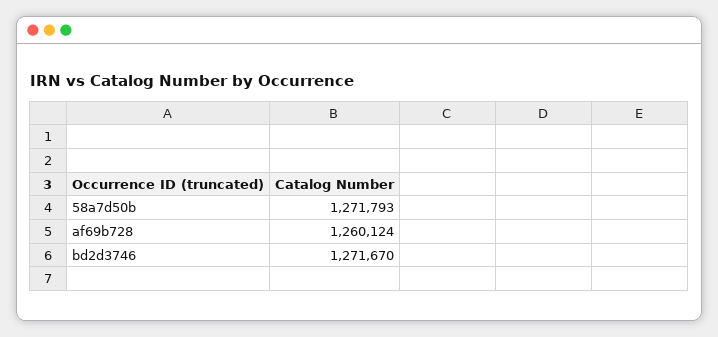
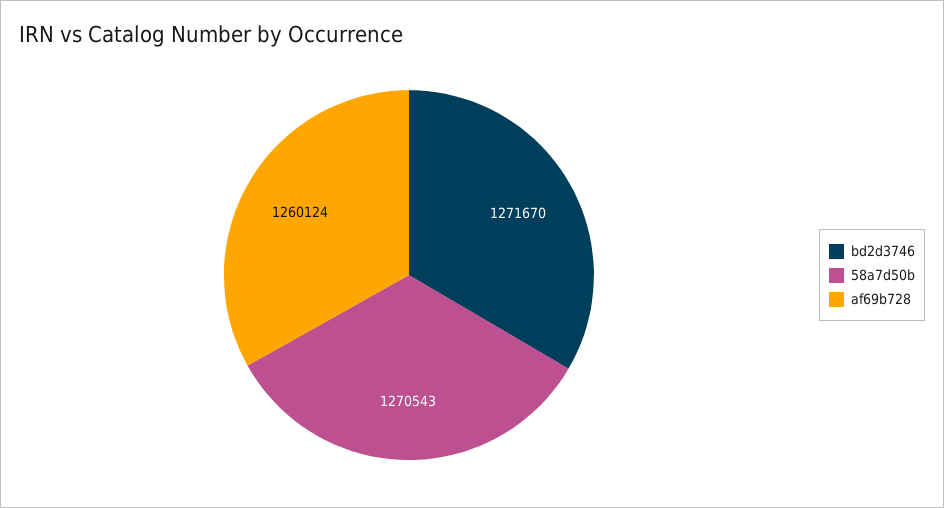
58a7d50b: 1271793 -> 1270543

